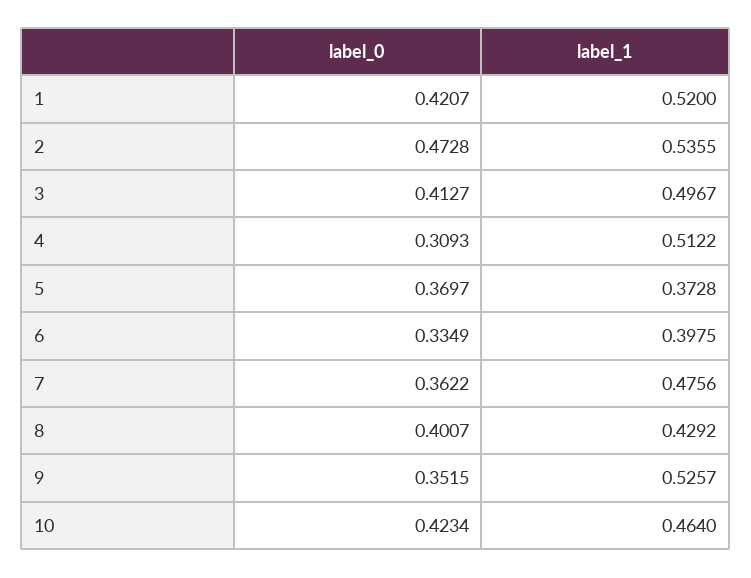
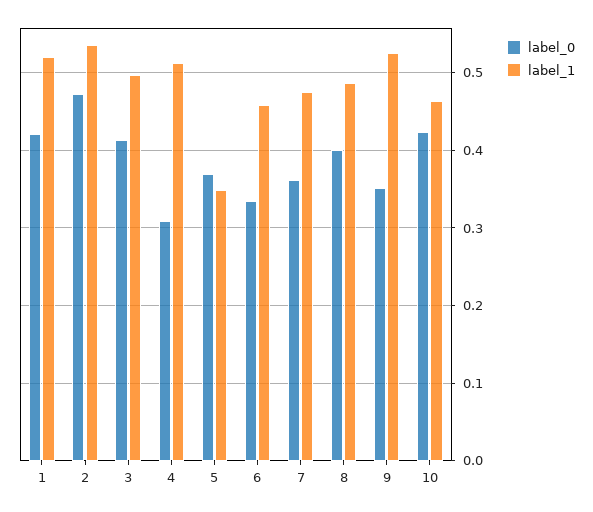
label_1, 5: 0.3728 -> 0.35
label_1, 6: 0.3975 -> 0.46
label_1, 8: 0.4292 -> 0.49

